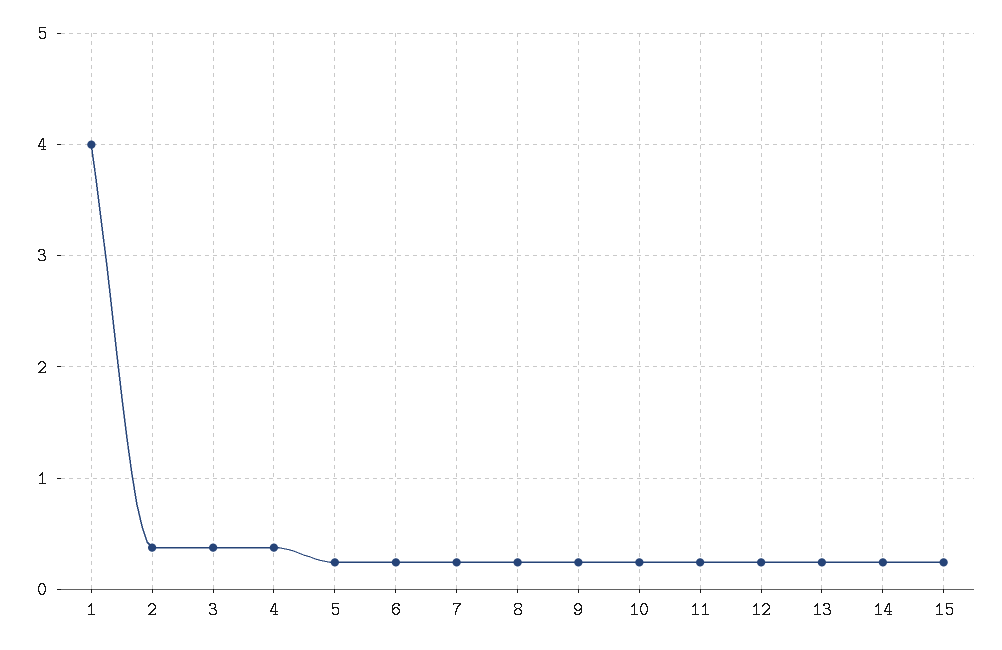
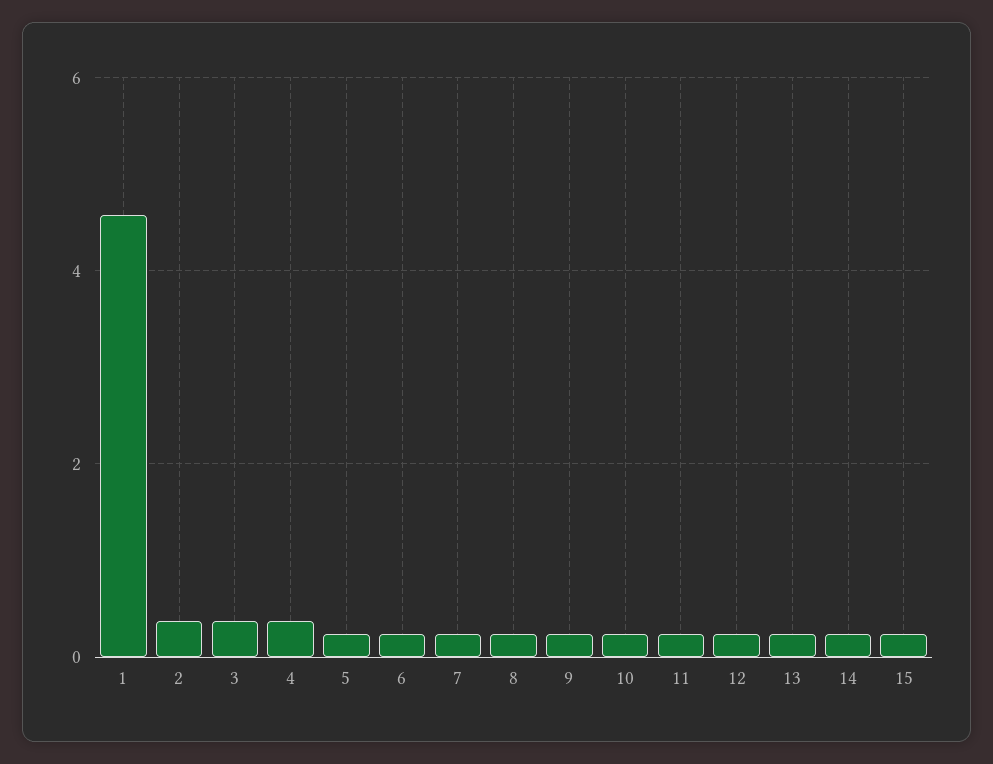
1: 4 -> 4.6

